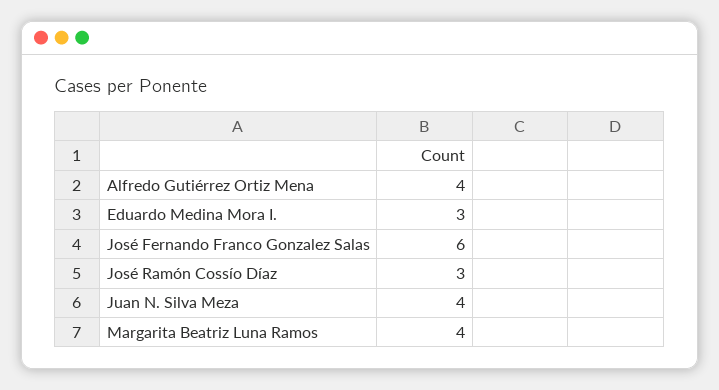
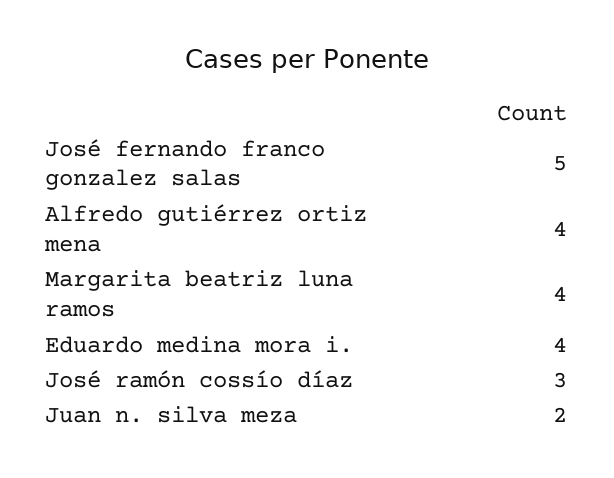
Eduardo Medina Mora I.: 3 -> 4
José Fernando Franco Gonzalez Salas: 6 -> 5
Juan N. Silva Meza: 4 -> 2

